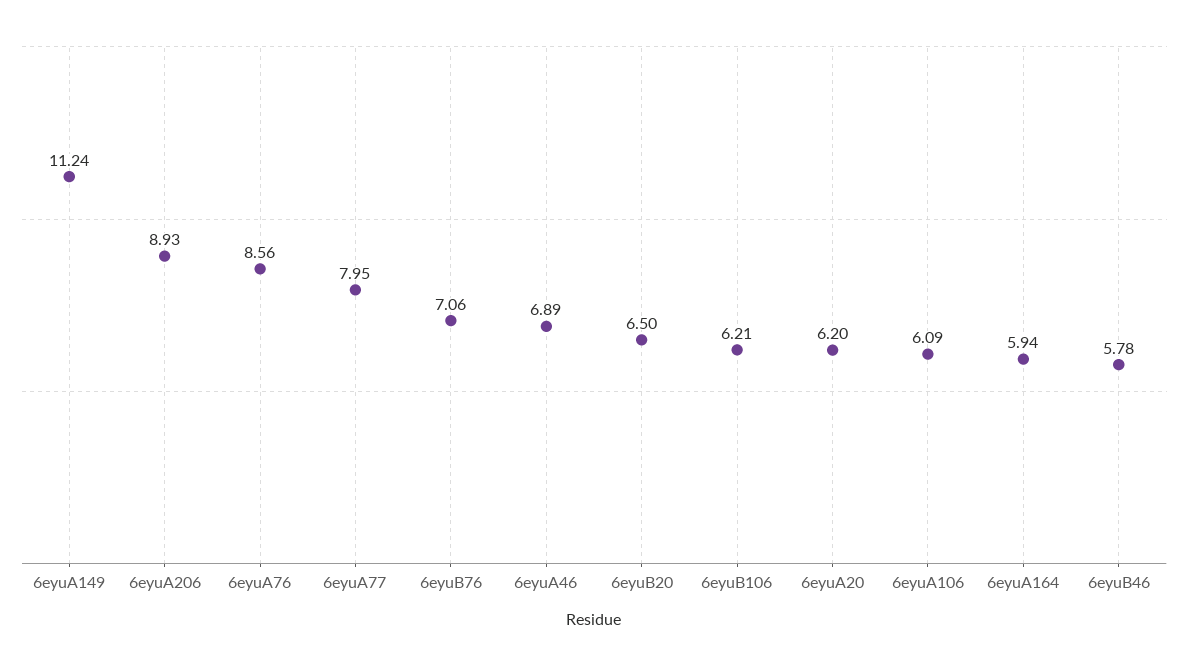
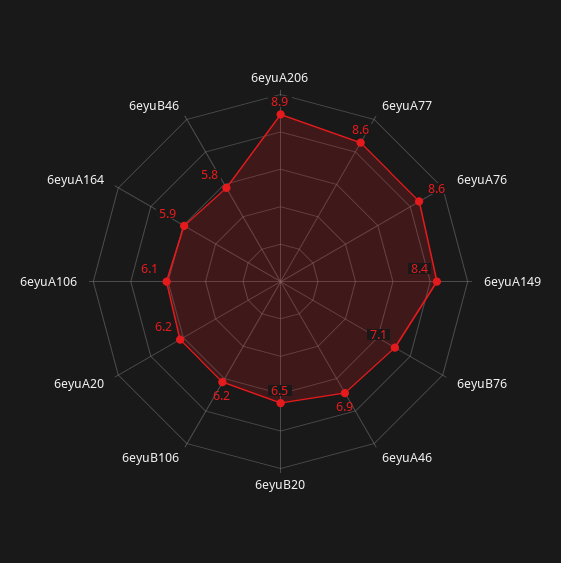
6eyuA149: 11.24 -> 8.4
6eyuA77: 7.95 -> 8.6

